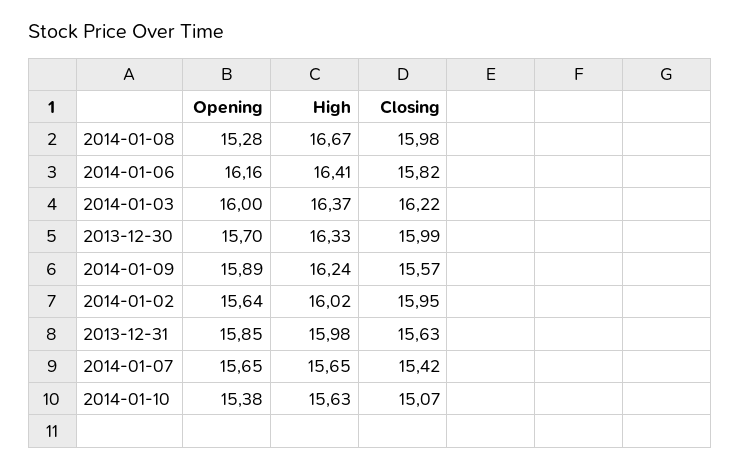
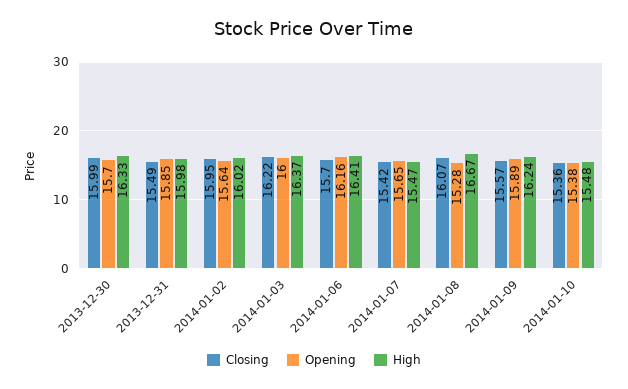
Closing, 2014-01-08: 15.98 -> 16.07
Closing, 2014-01-06: 15.82 -> 15.7
Closing, 2013-12-31: 15.63 -> 15.49
High, 2014-01-07: 15.65 -> 15.47
High, 2014-01-10: 15.63 -> 15.48
Closing, 2014-01-10: 15.07 -> 15.36

